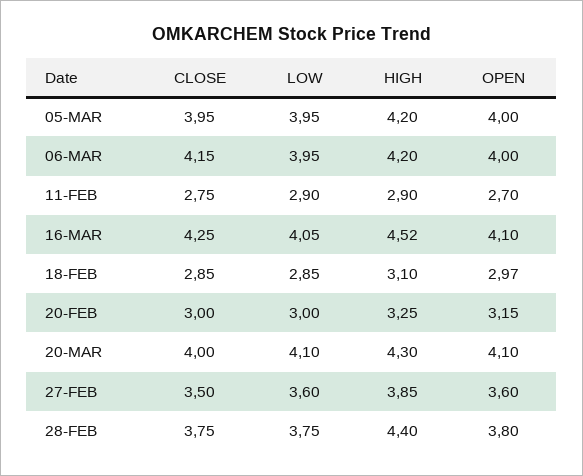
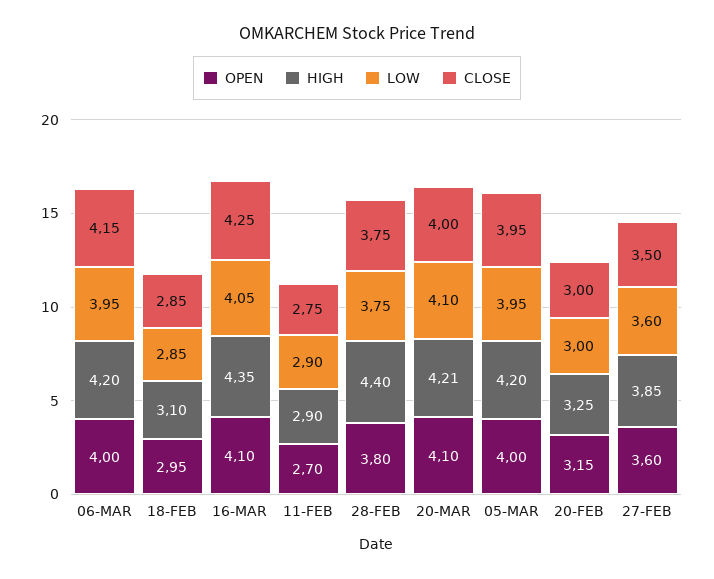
HIGH, 16-MAR: 4.52 -> 4.35
OPEN, 18-FEB: 2.97 -> 2.95
HIGH, 20-MAR: 4.3 -> 4.21

